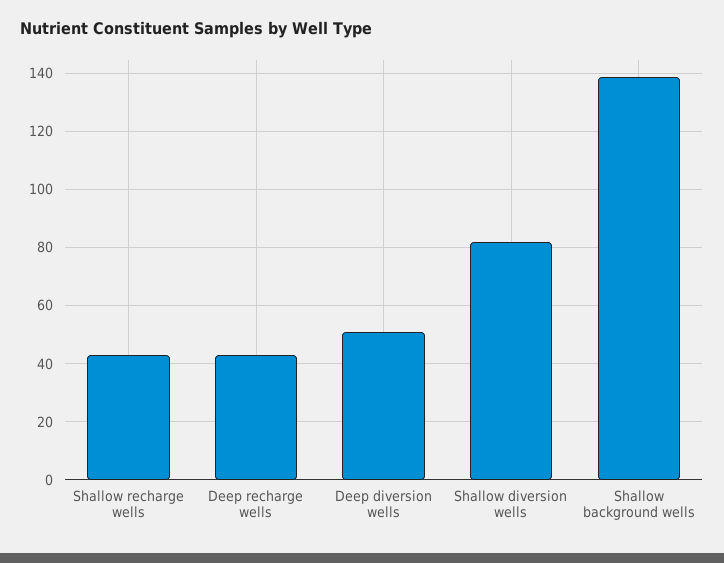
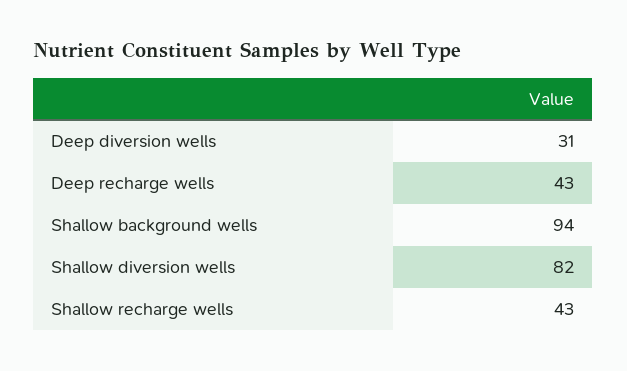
Deep diversion wells: 50 -> 31
Shallow background wells: 140 -> 94

